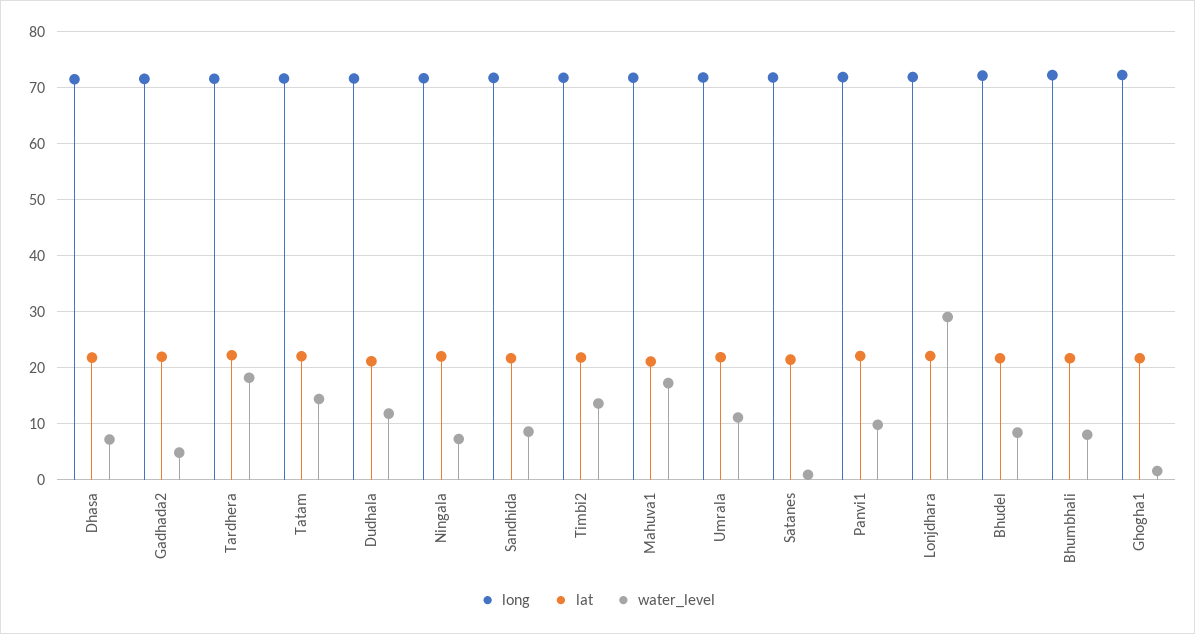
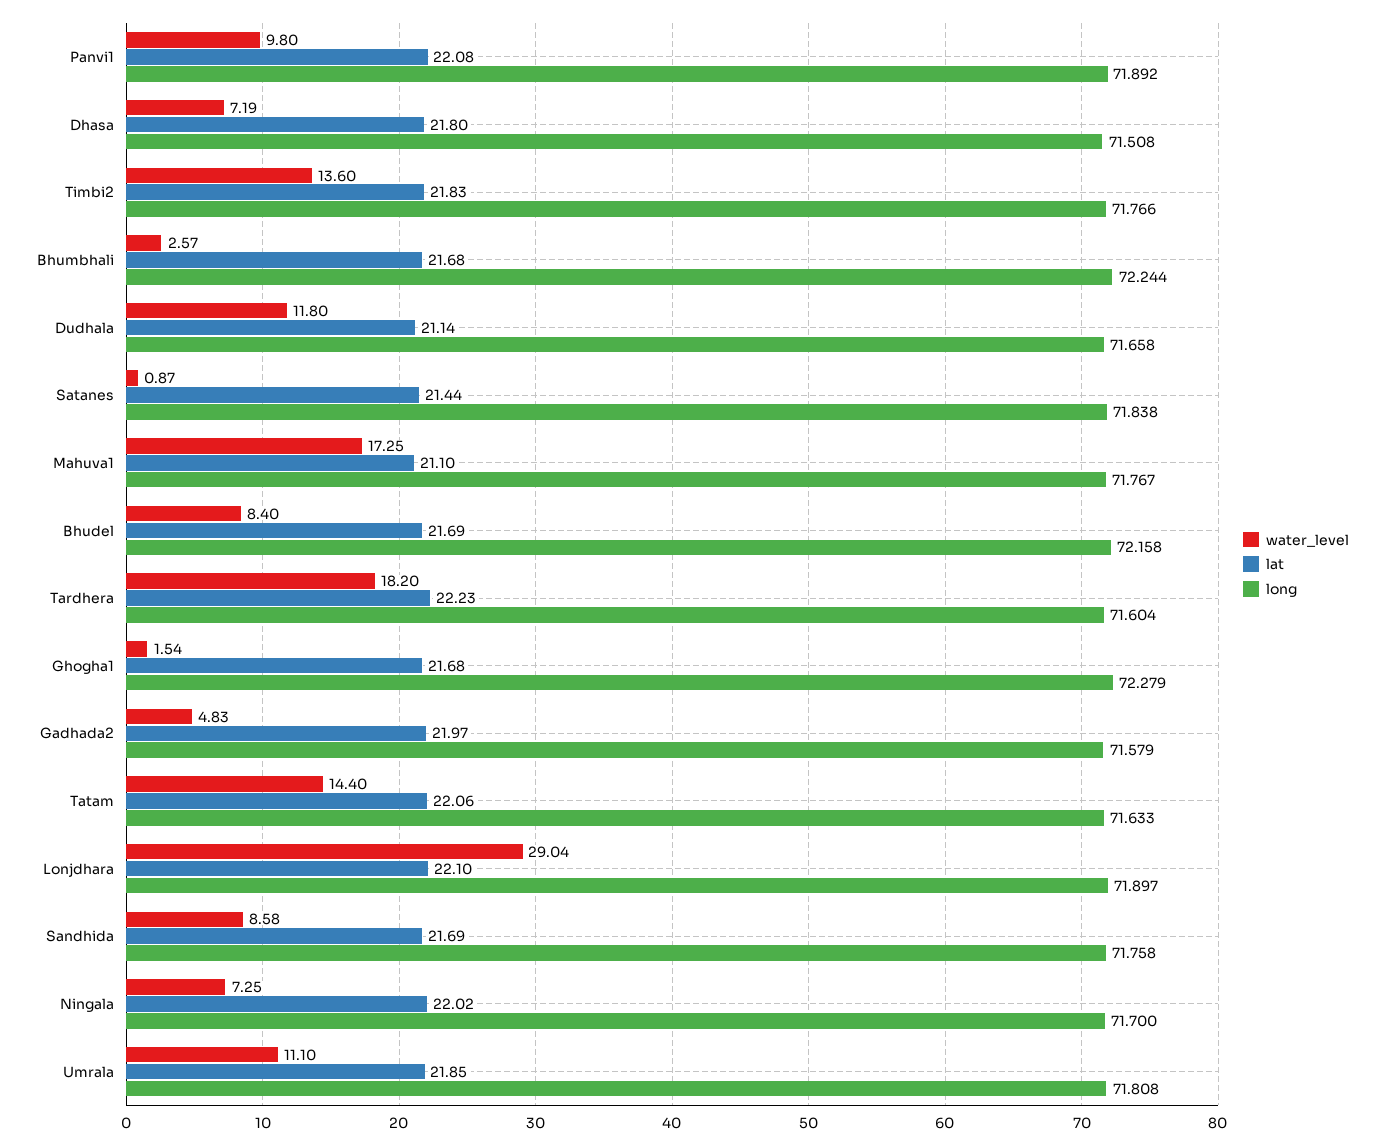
water_level, Bhumbhali: 8 -> 2.57

